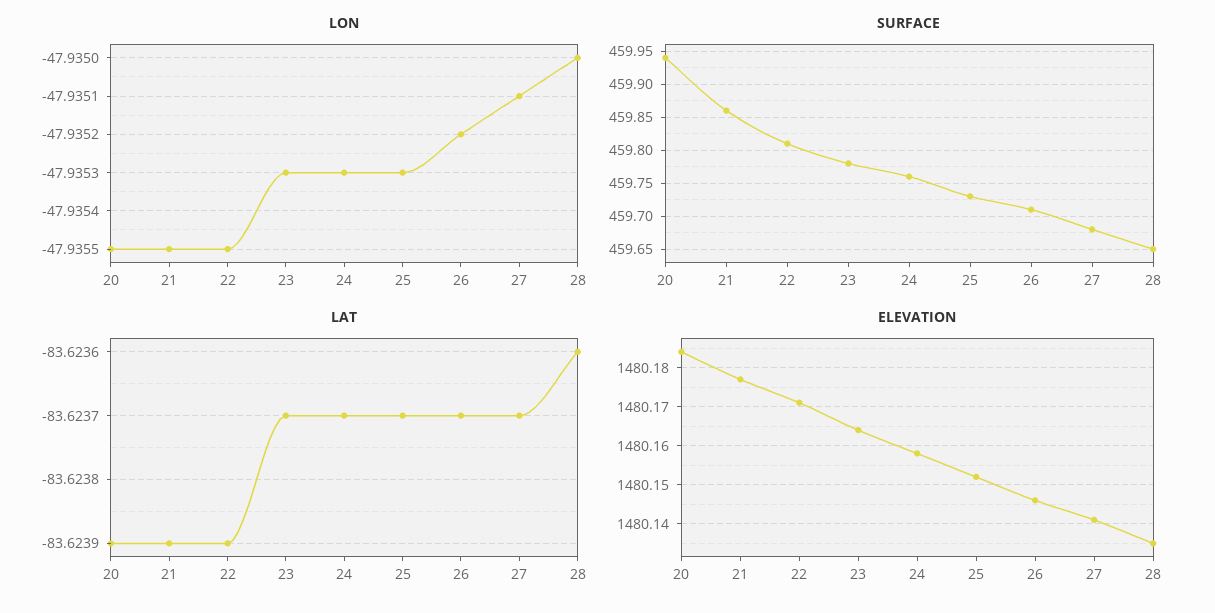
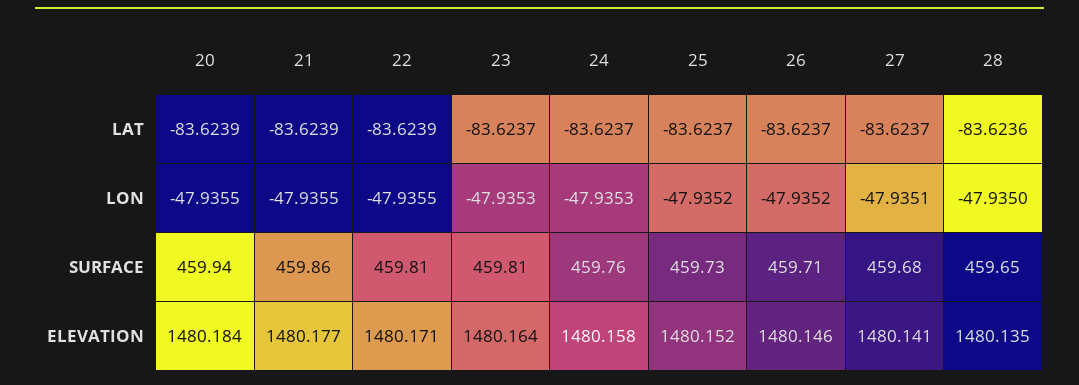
LON, 25: -47.9353 -> -47.9352
SURFACE, 23: 459.78 -> 459.81

